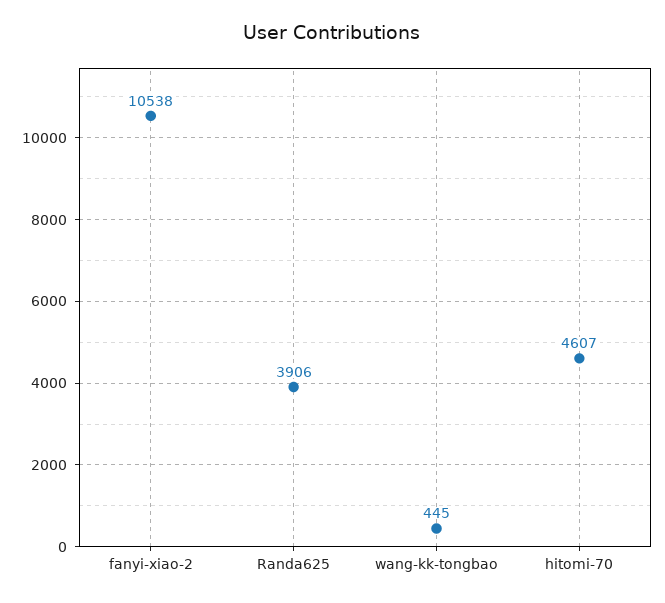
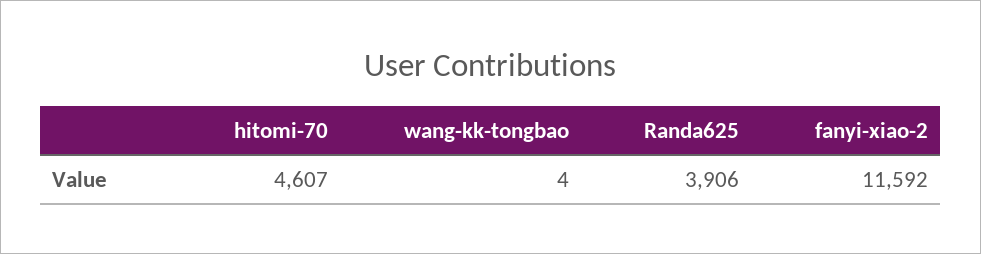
fanyi-xiao-2: 10538 -> 11592
wang-kk-tongbao: 445 -> 4

